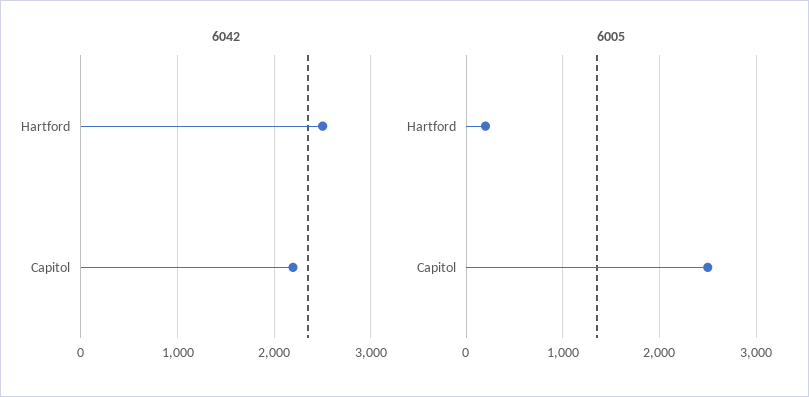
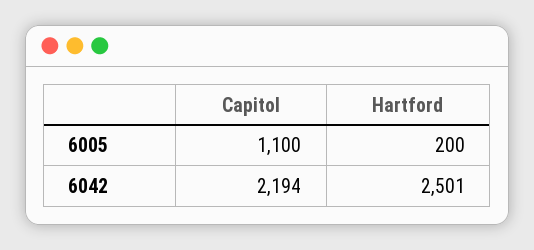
6005, Capitol: 2500 -> 1100

